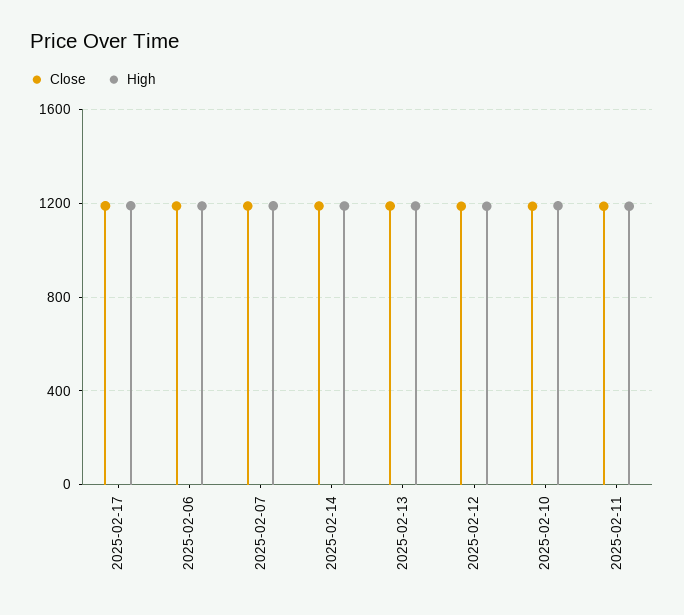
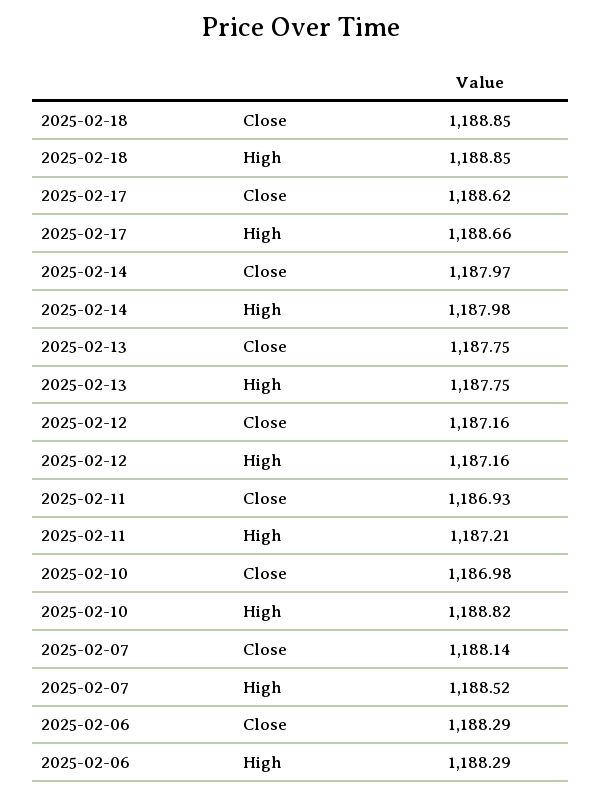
Close, 2025-02-18: none -> 1188.85
High, 2025-02-18: none -> 1188.85

